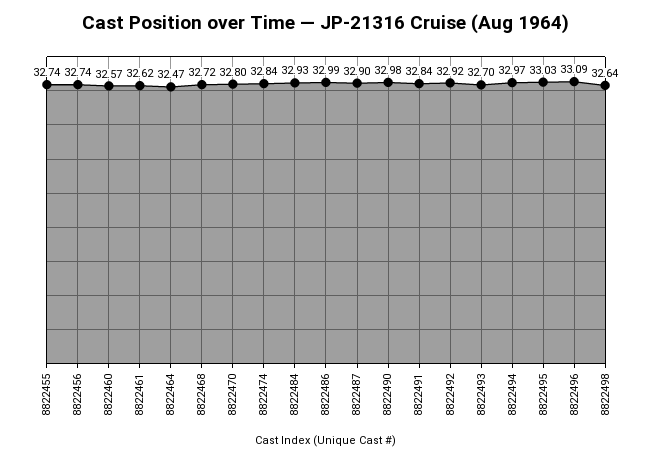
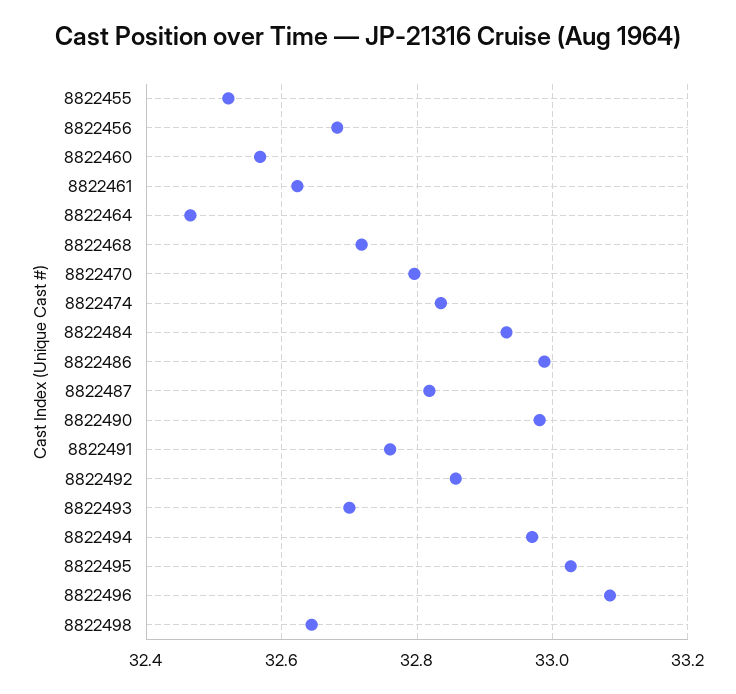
8822455: 32.74 -> 32.52
8822456: 32.74 -> 32.68
8822487: 32.9 -> 32.82
8822491: 32.84 -> 32.76
8822492: 32.92 -> 32.86

